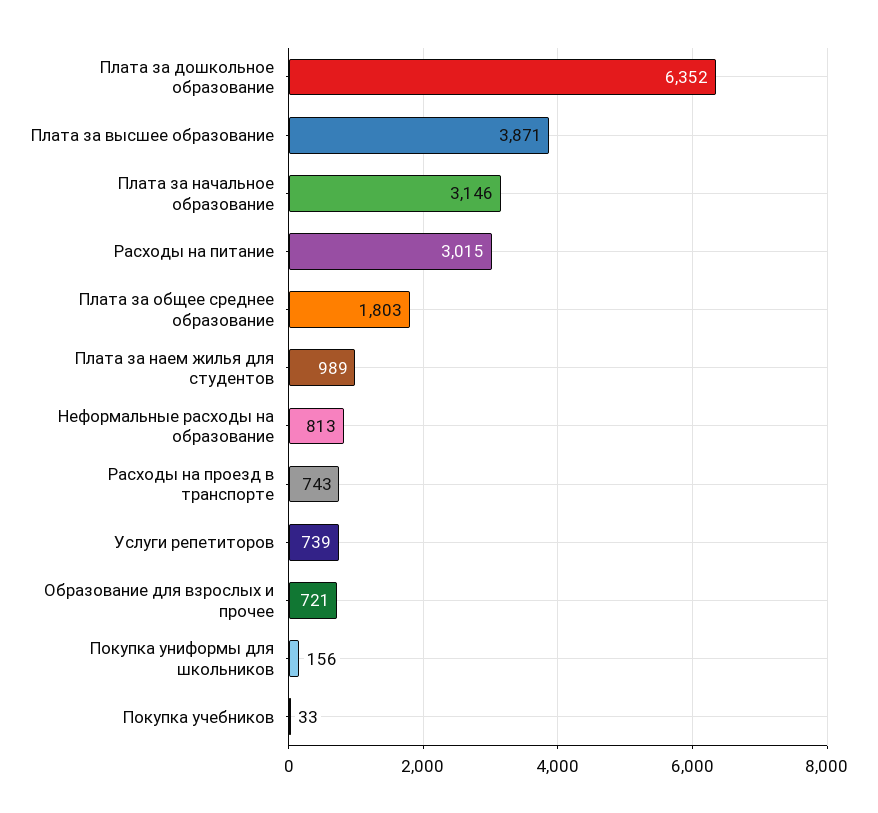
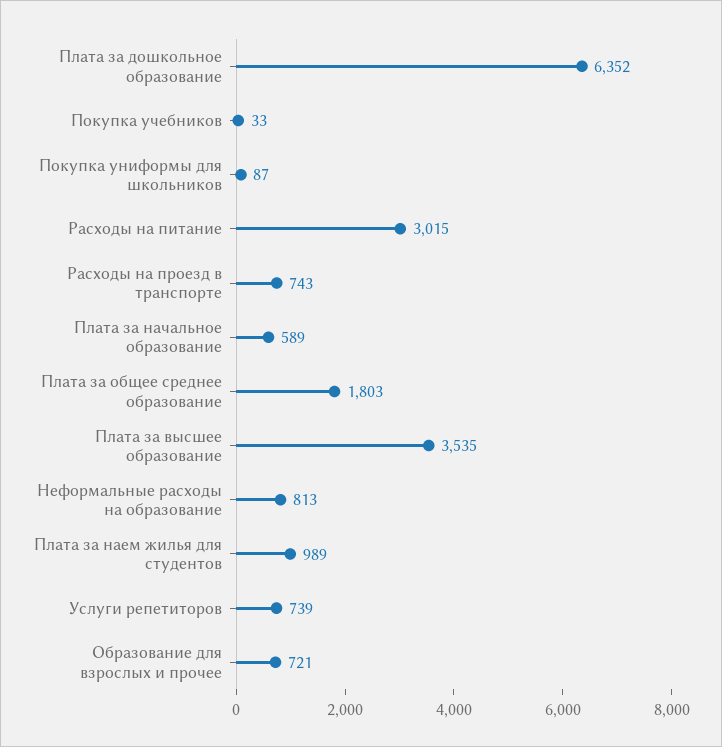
Плата за высшее образование: 3871 -> 3535
Плата за начальное образование: 3146 -> 589
Покупка униформы для школьников: 156 -> 87

